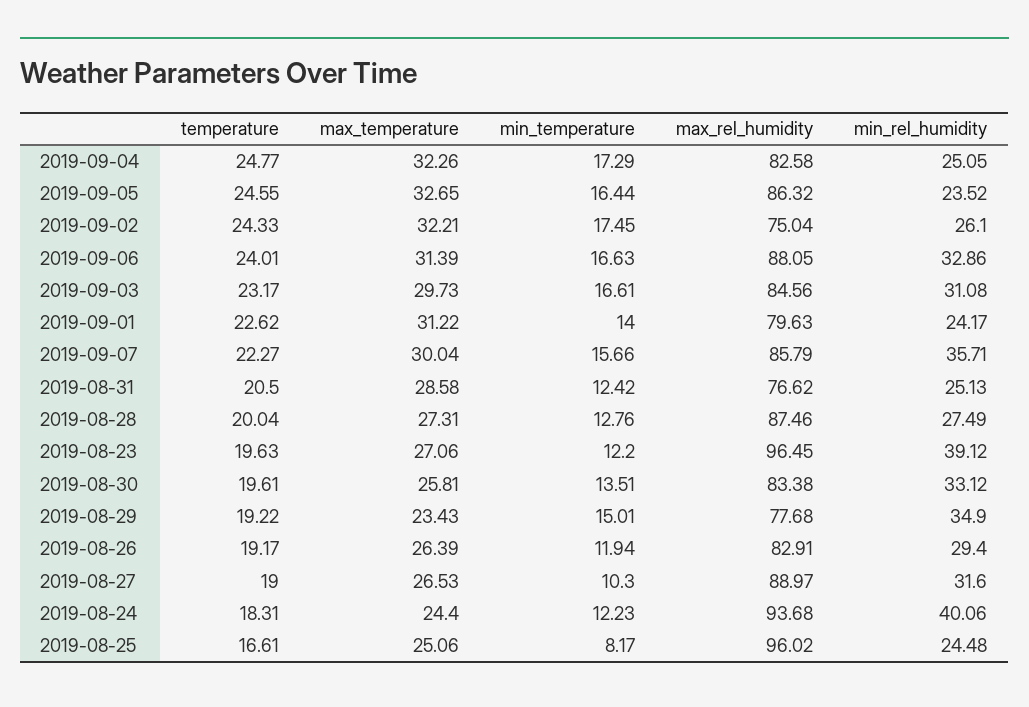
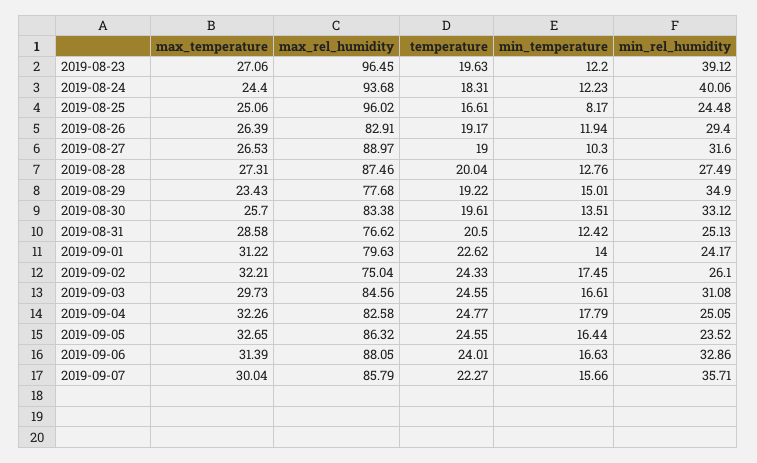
min_temperature, 2019-09-04: 17.29 -> 17.79
temperature, 2019-09-03: 23.17 -> 24.55
max_temperature, 2019-08-30: 25.81 -> 25.7

